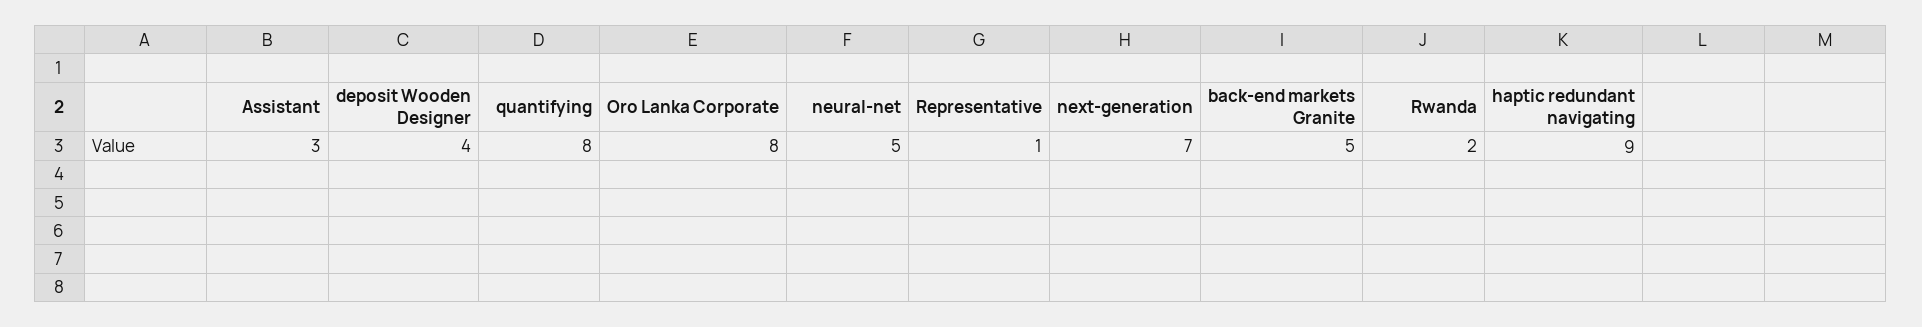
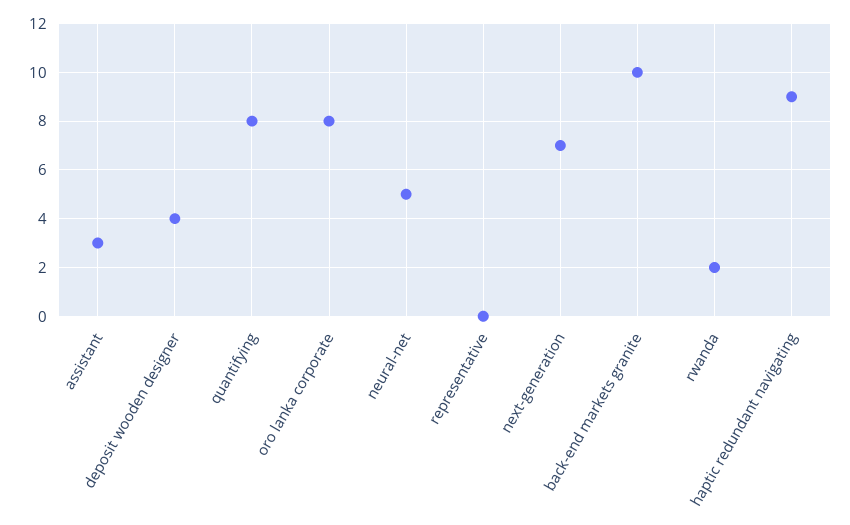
Representative: 1 -> 0
back-end markets Granite: 5 -> 10

